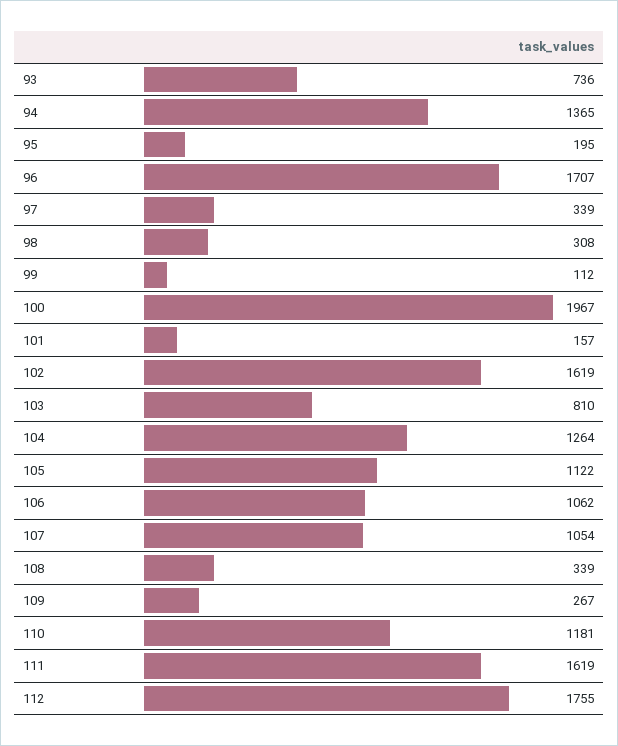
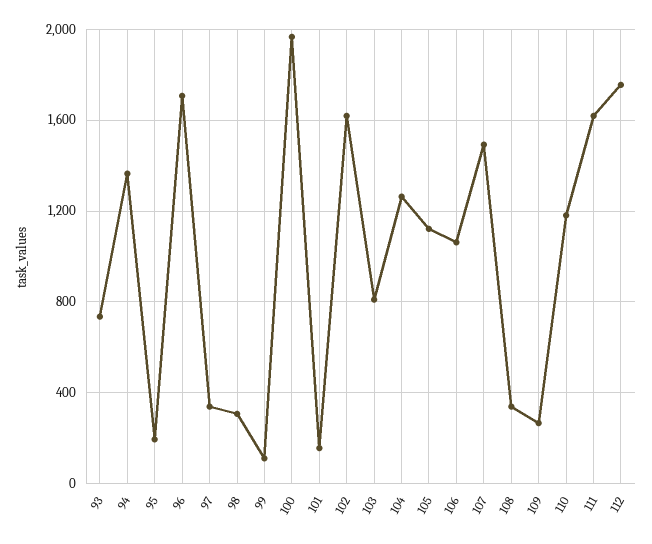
107: 1054 -> 1500

